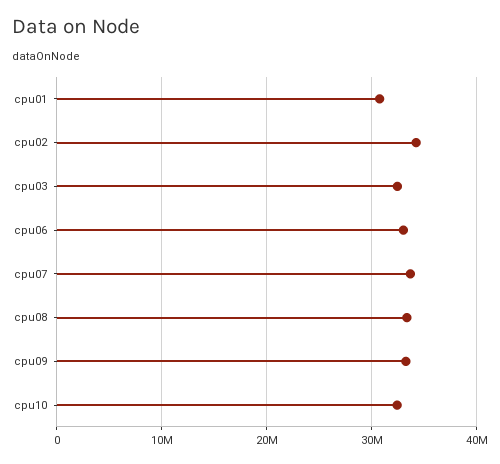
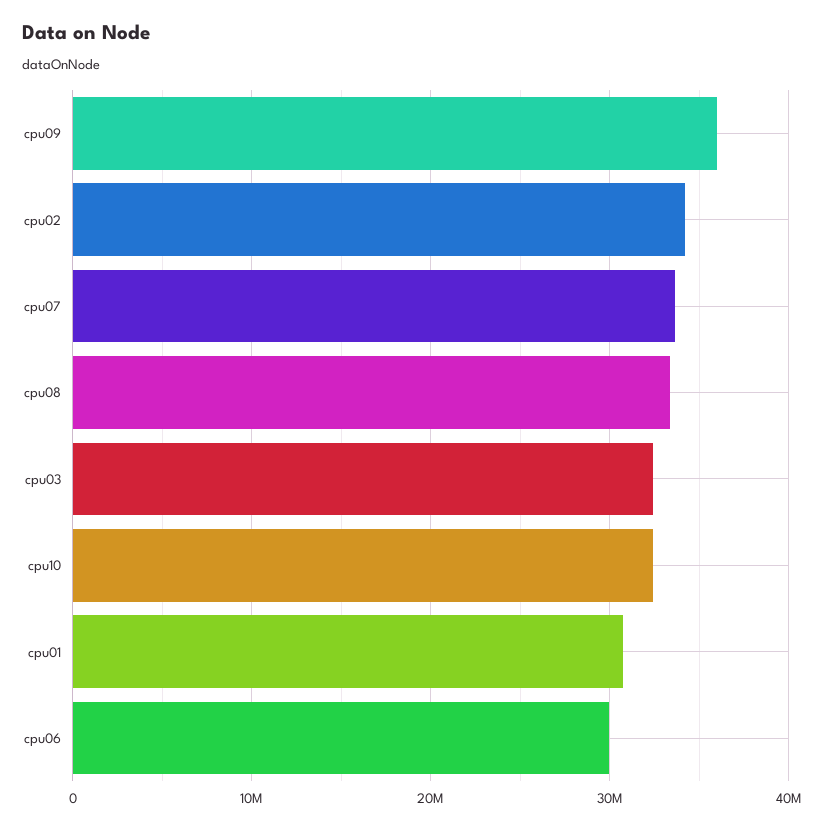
cpu06: 33000000 -> 30000000
cpu09: 33000000 -> 36000000

